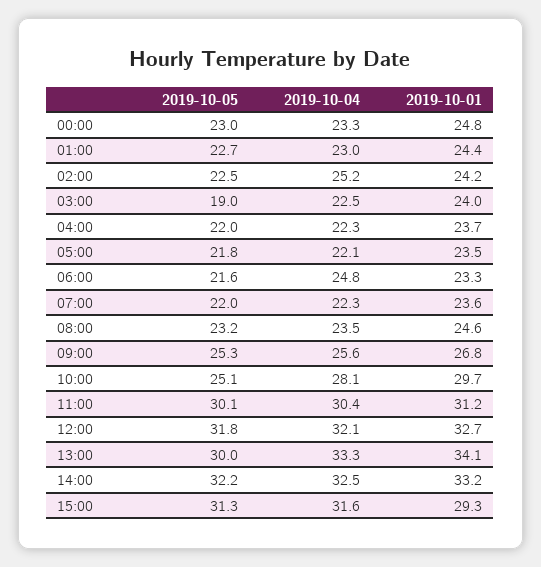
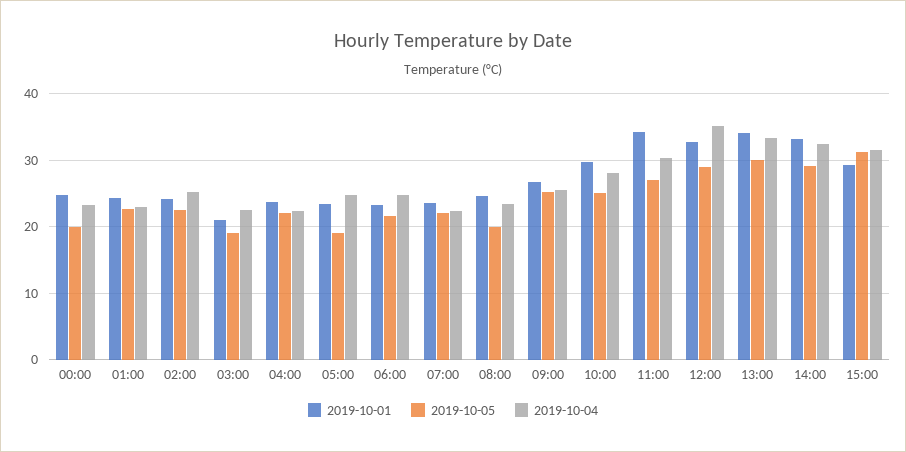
2019-10-05, 00:00: 23 -> 20
2019-10-01, 03:00: 24 -> 21
2019-10-05, 05:00: 21.8 -> 19
2019-10-04, 05:00: 22.1 -> 25
2019-10-05, 08:00: 23.2 -> 20
2019-10-05, 11:00: 30.1 -> 27
2019-10-01, 11:00: 31.2 -> 34
2019-10-05, 12:00: 31.8 -> 29
2019-10-04, 12:00: 32.1 -> 35
2019-10-05, 14:00: 32.2 -> 29

